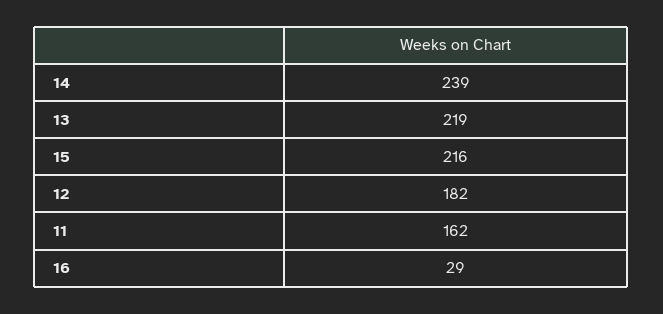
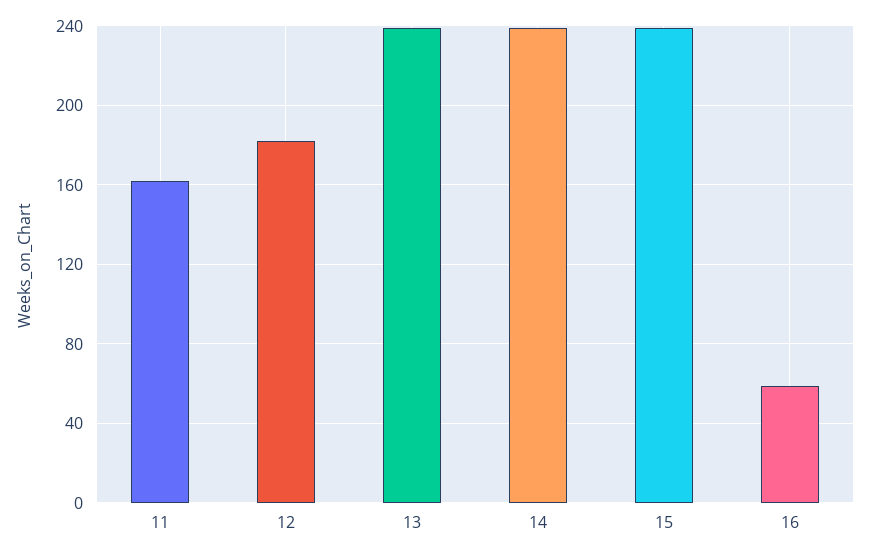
13: 219 -> 240
15: 216 -> 240
16: 29 -> 60

